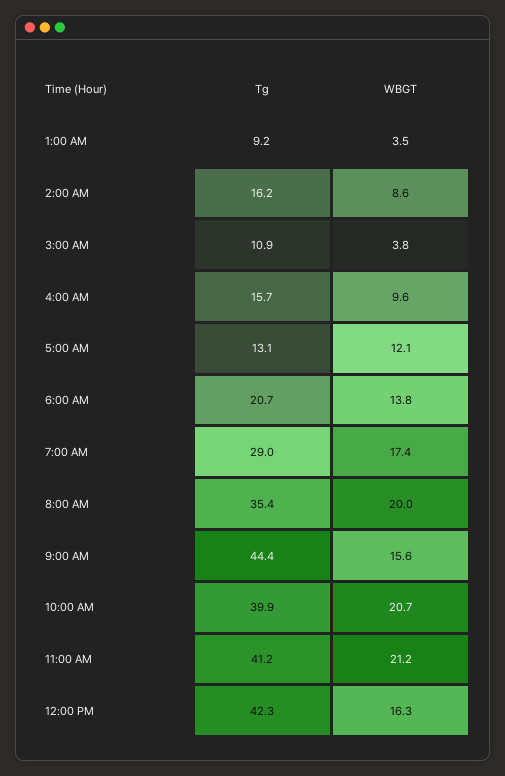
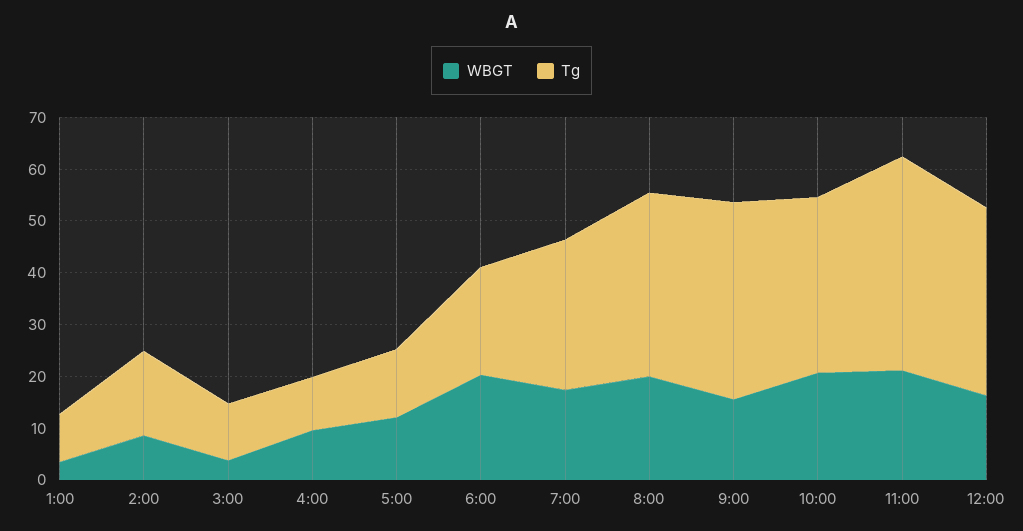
Tg, 4:00 AM: 15.7 -> 10
WBGT, 6:00 AM: 13.8 -> 20
Tg, 9:00 AM: 44.4 -> 38
Tg, 10:00 AM: 39.9 -> 34
Tg, 12:00 PM: 42.3 -> 36

